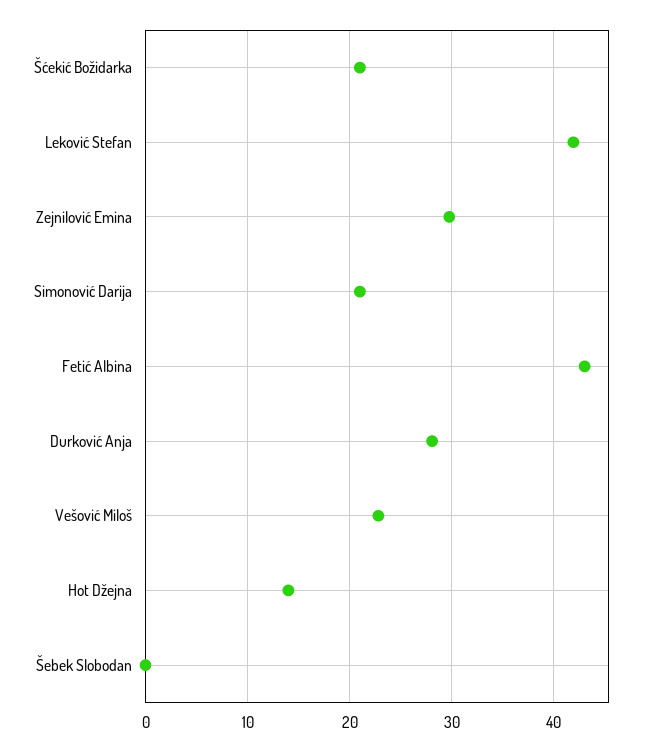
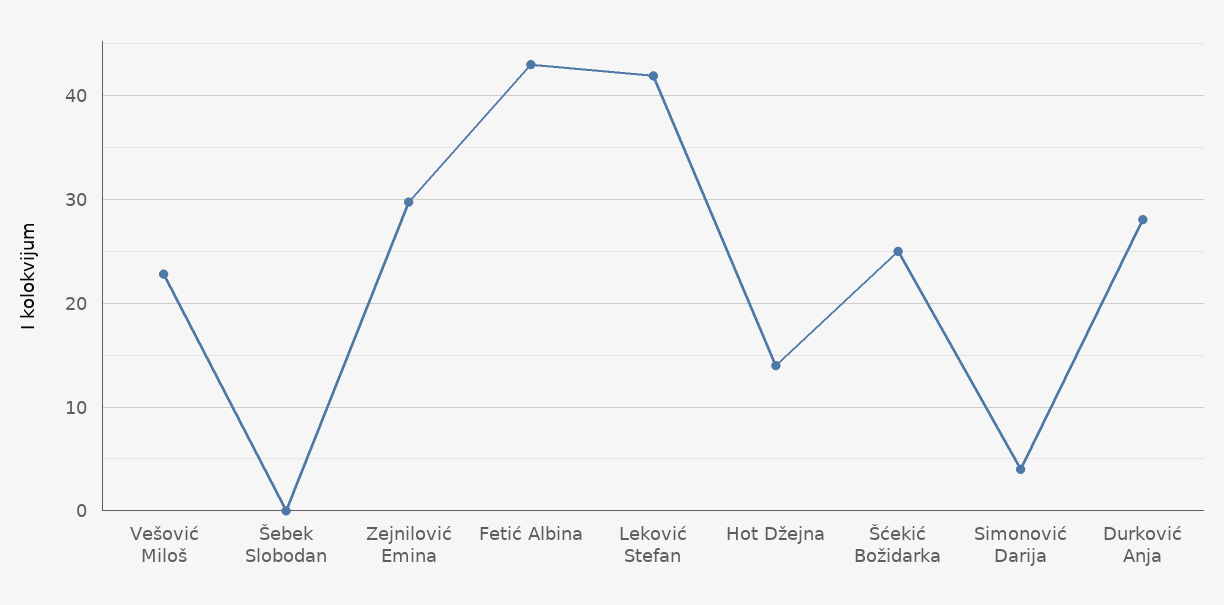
Šćekić Božidarka: 21 -> 25
Simonović Darija: 21 -> 4

